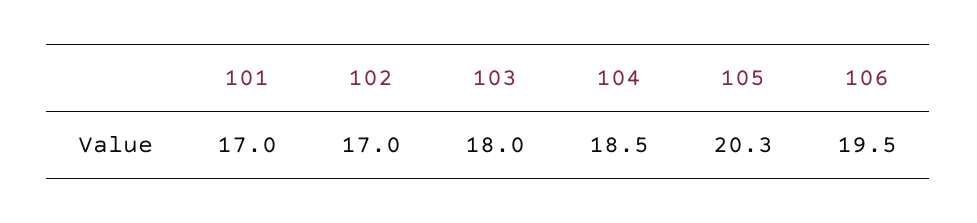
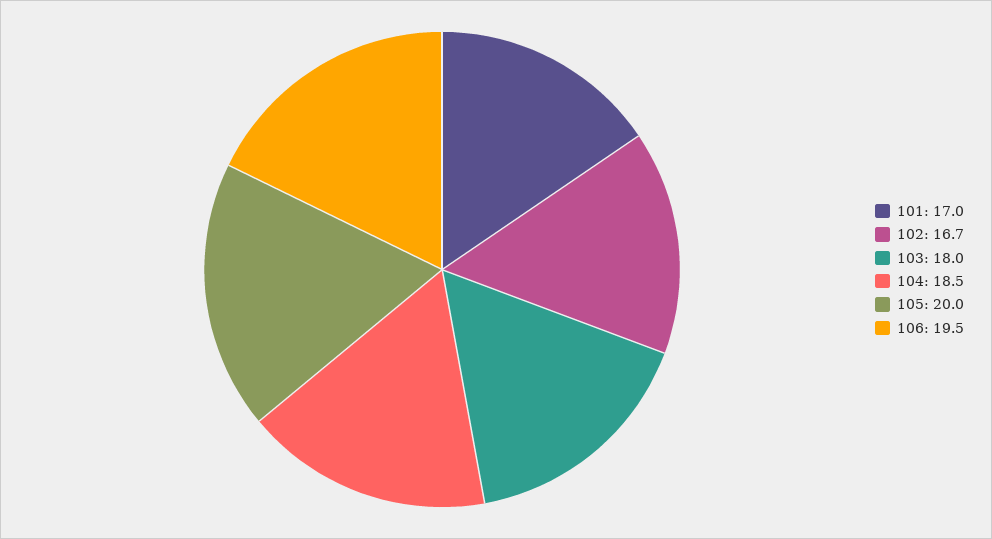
102: 17 -> 16.7
105: 20.3 -> 20

